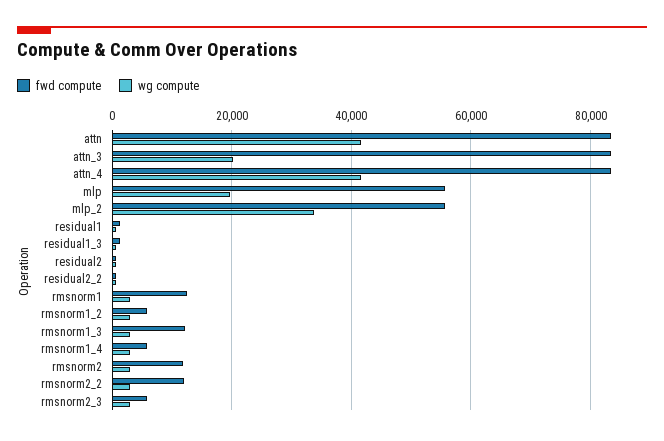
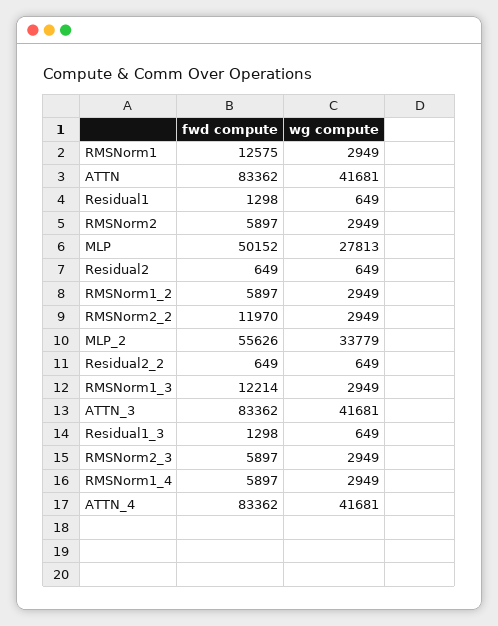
wg compute, attn_3: 20000 -> 41681
fwd compute, mlp: 56000 -> 50152
wg compute, mlp: 20000 -> 27813
fwd compute, rmsnorm2: 12000 -> 5897

